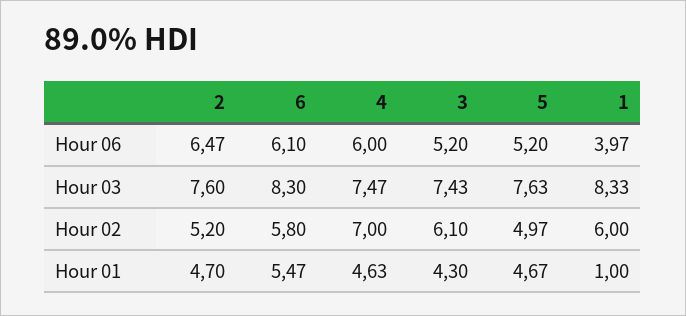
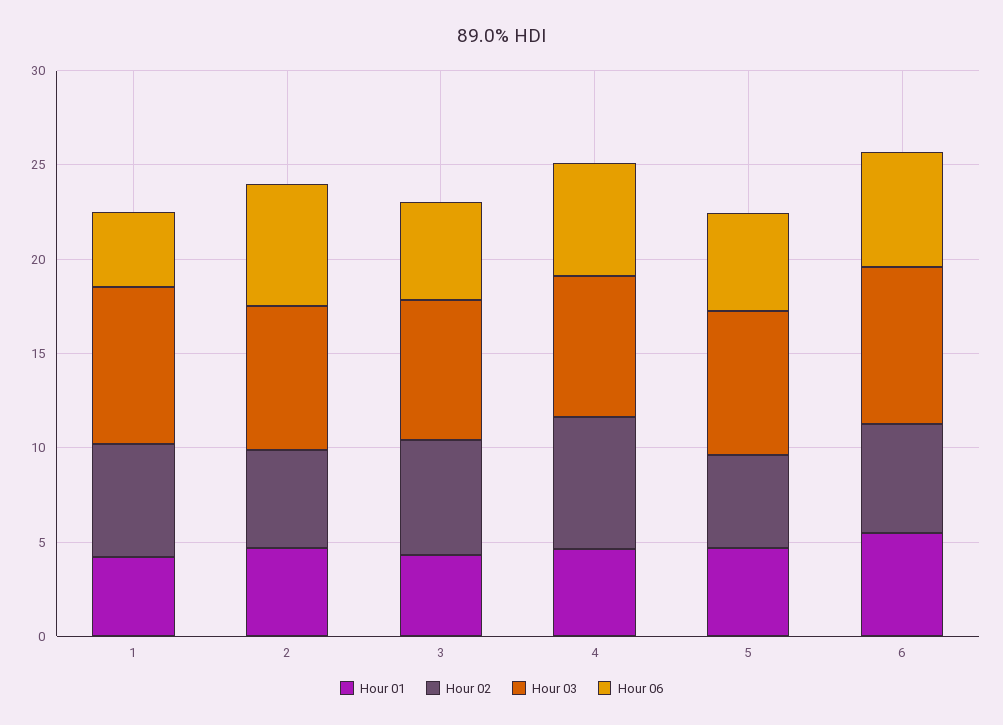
Hour 01, 1: 1 -> 4

